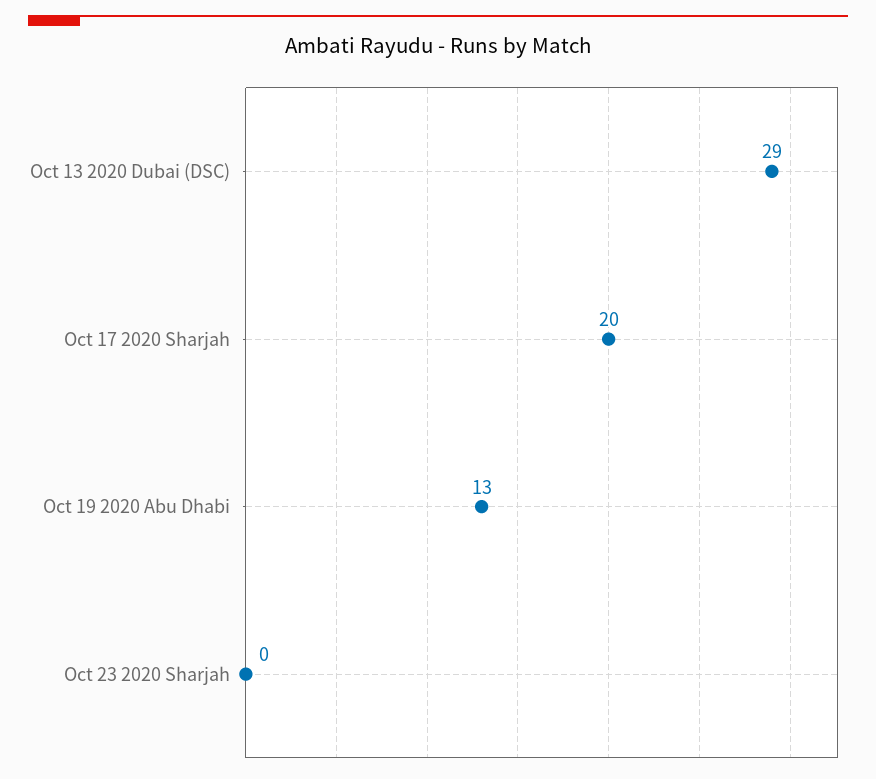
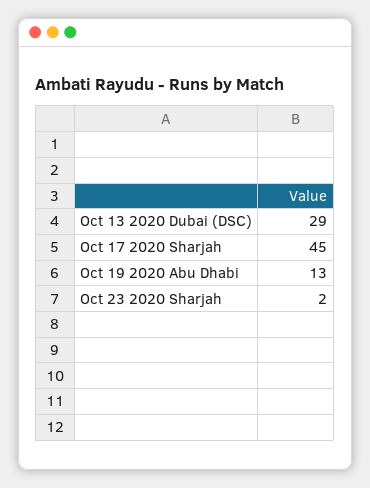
Oct 17 2020 Sharjah: 20 -> 45
Oct 23 2020 Sharjah: 0 -> 2

